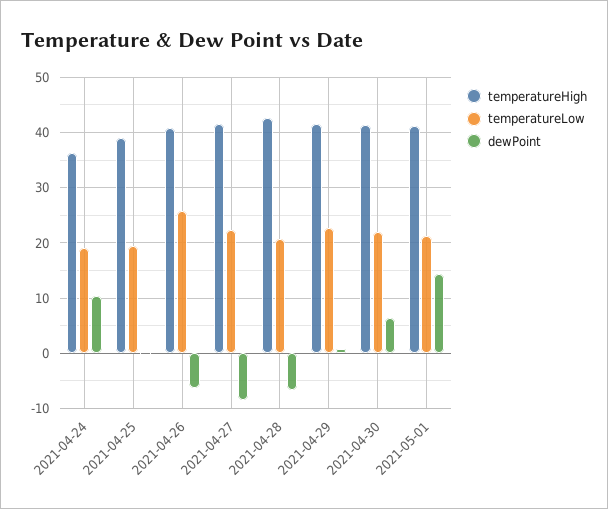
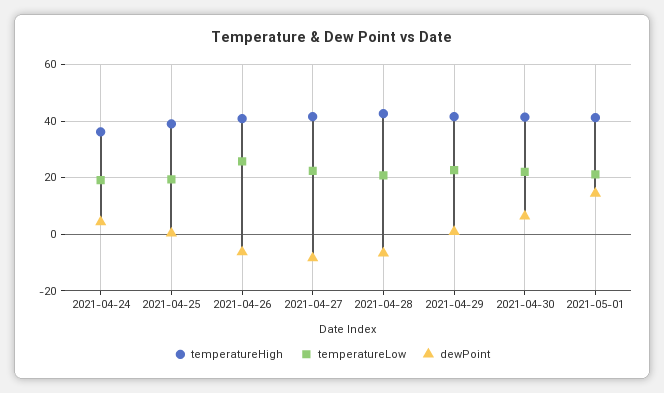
dewPoint, 2021-04-24: 10 -> 5

